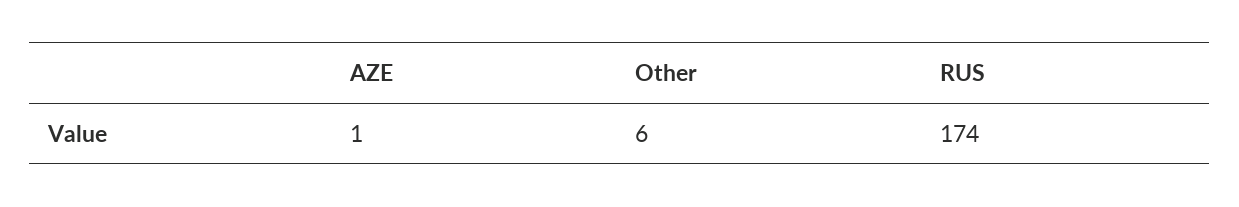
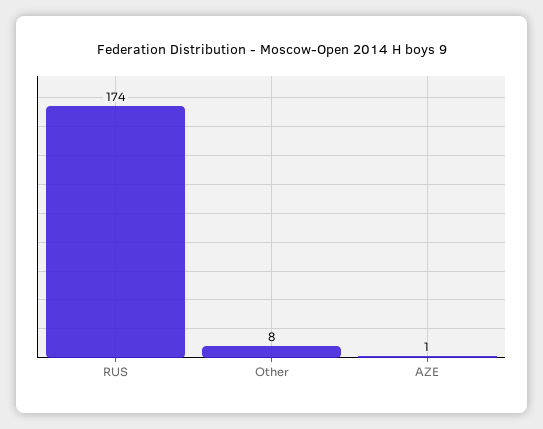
Other: 6 -> 8

